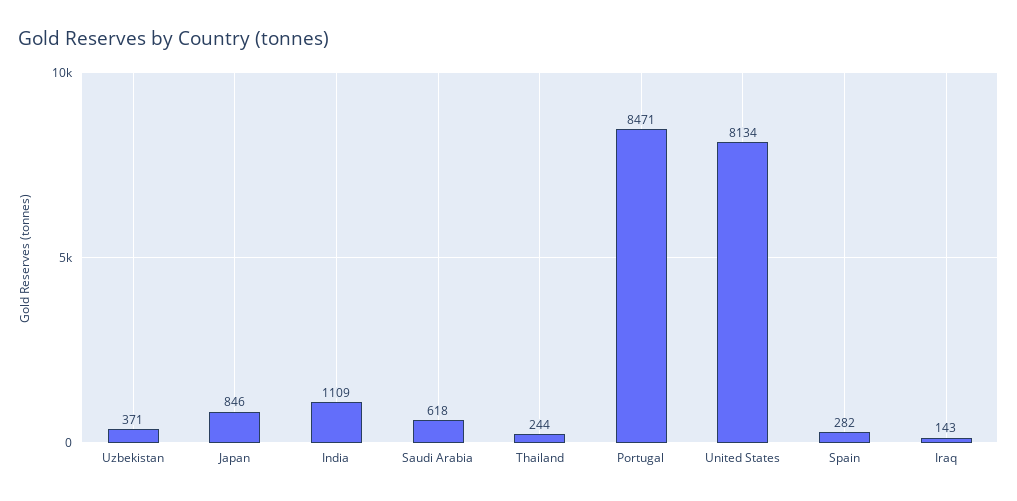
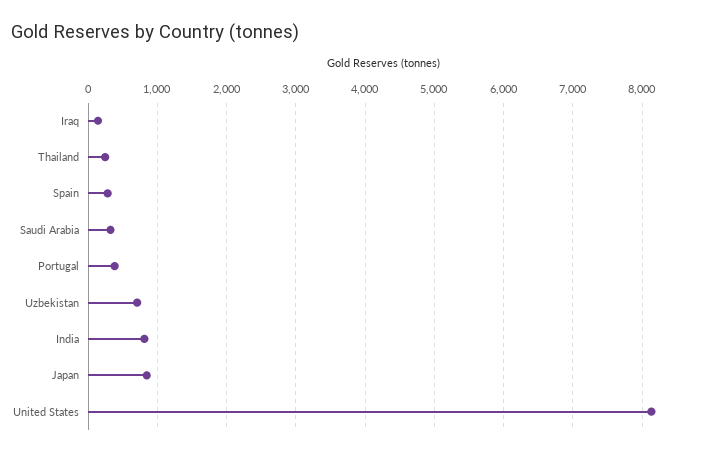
Uzbekistan: 371 -> 700
India: 1109 -> 800
Saudi Arabia: 618 -> 300
Portugal: 8471 -> 400

